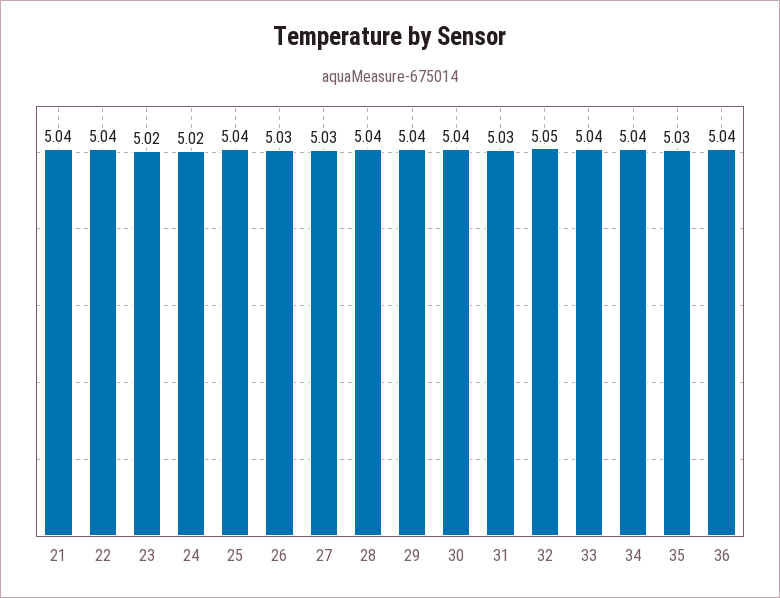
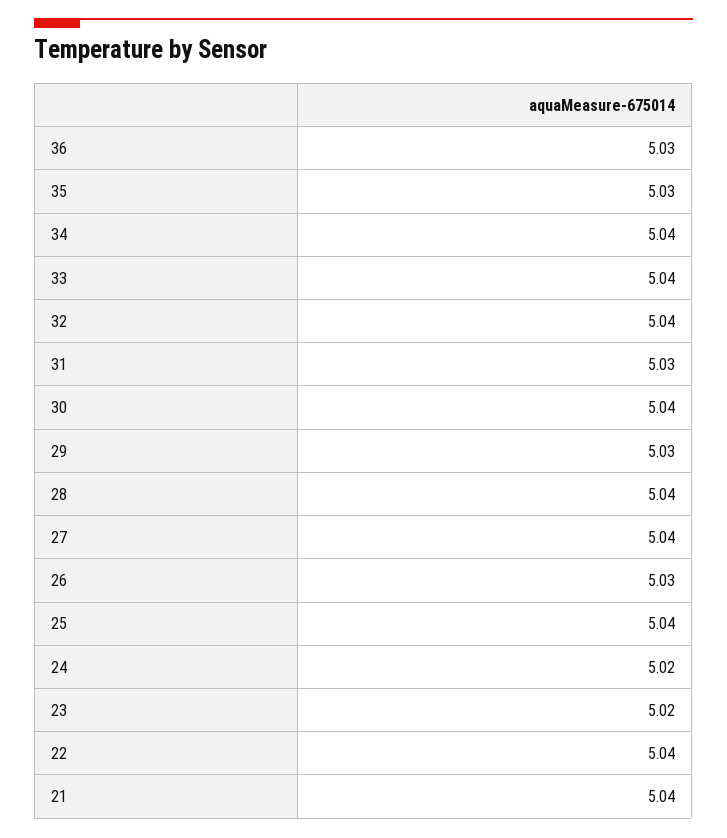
27: 5.03 -> 5.04
29: 5.04 -> 5.03
32: 5.05 -> 5.04
36: 5.04 -> 5.03

